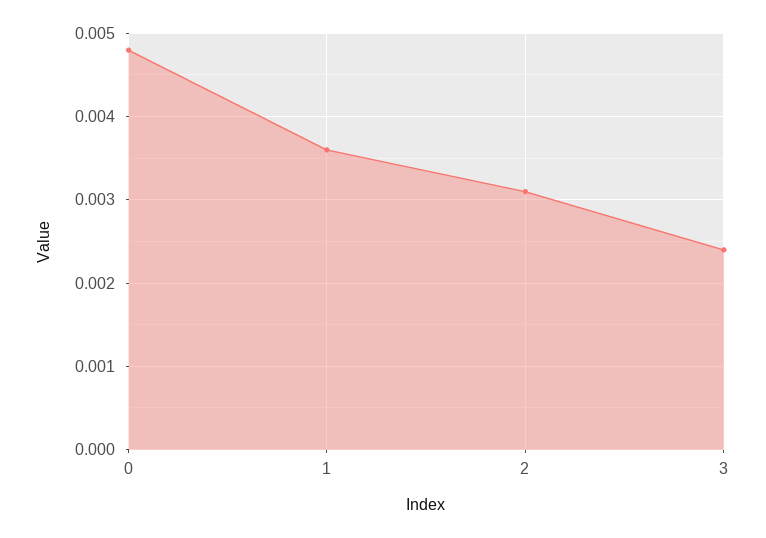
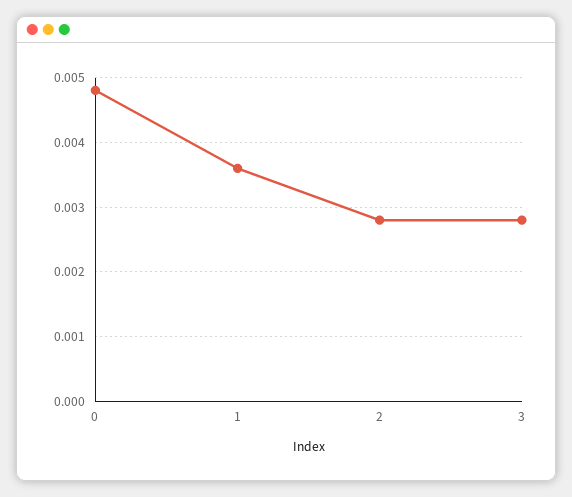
2: 0.0031 -> 0.0028
3: 0.0024 -> 0.0028

